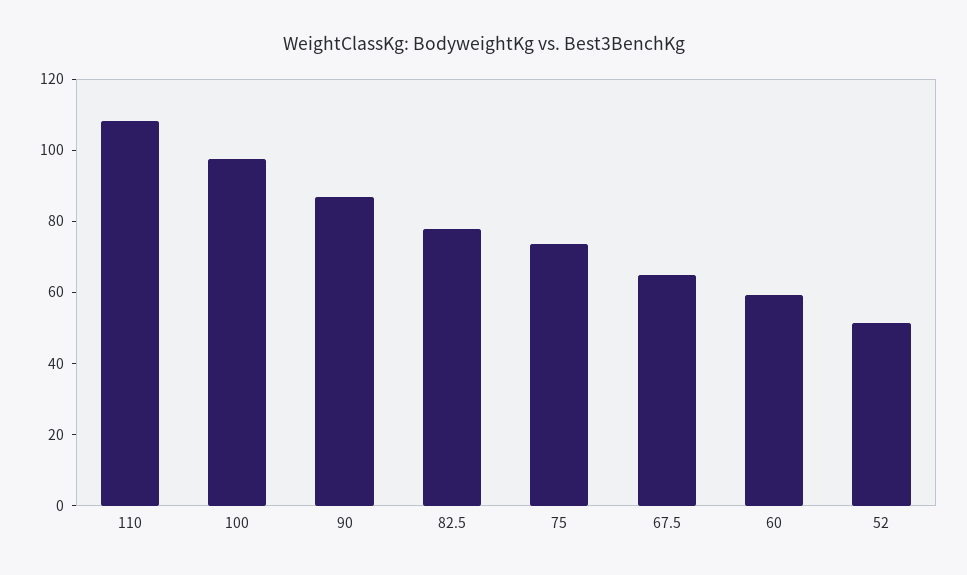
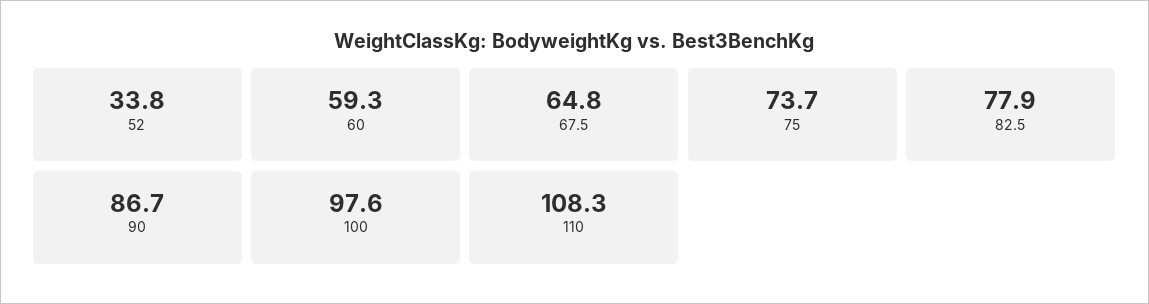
52: 50 -> 33.8

